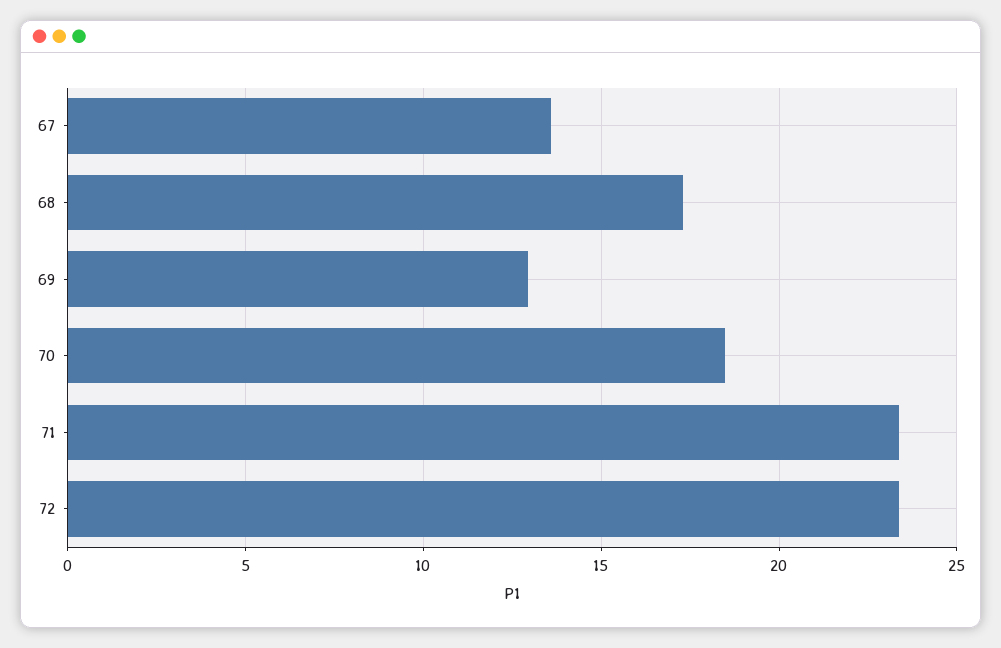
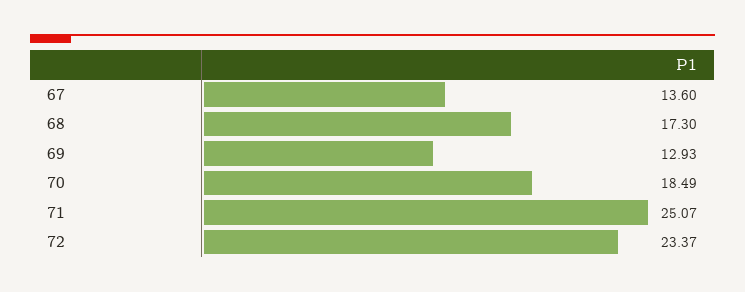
71: 23.5 -> 25.07

